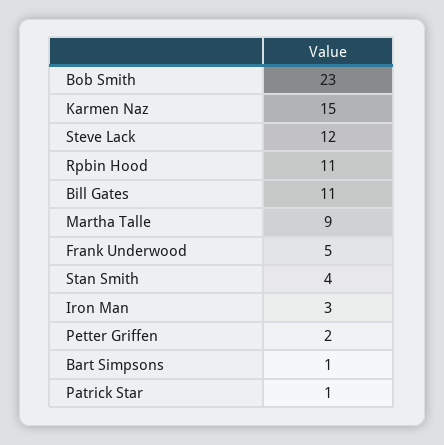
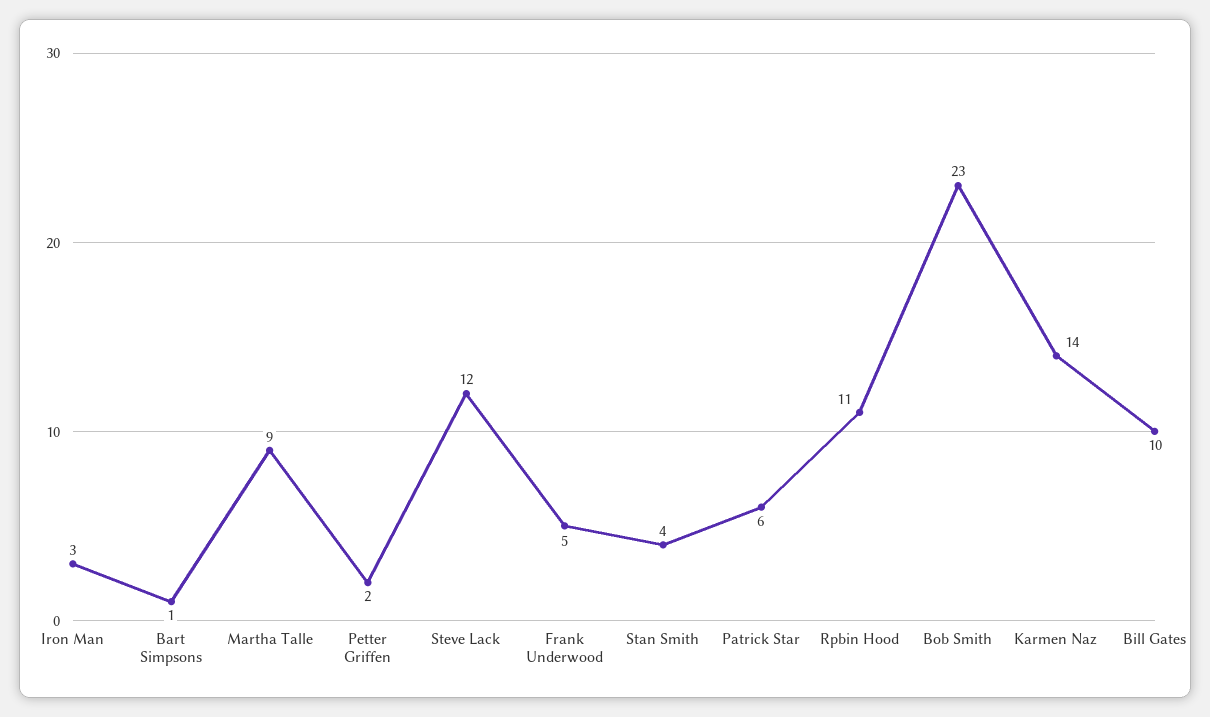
Karmen Naz: 15 -> 14
Bill Gates: 11 -> 10
Patrick Star: 1 -> 6

